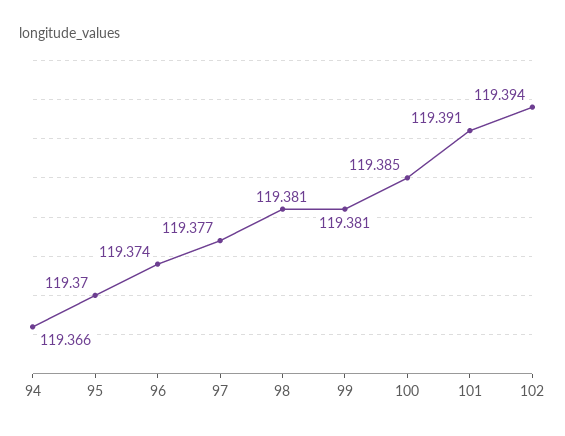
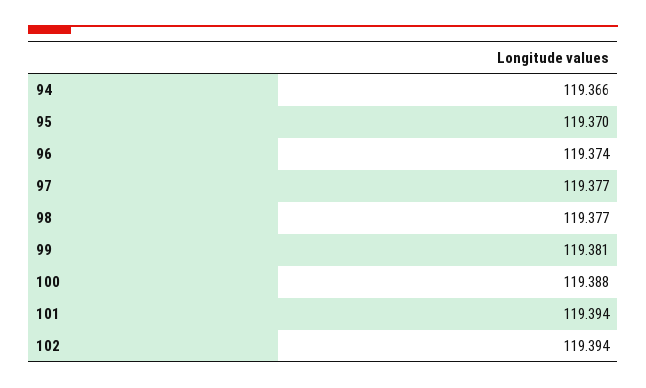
98: 119.381 -> 119.377
100: 119.385 -> 119.388
101: 119.391 -> 119.394

